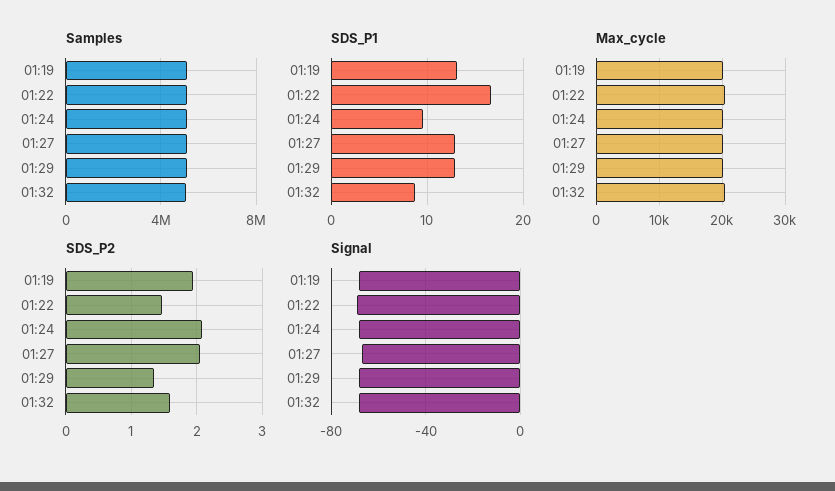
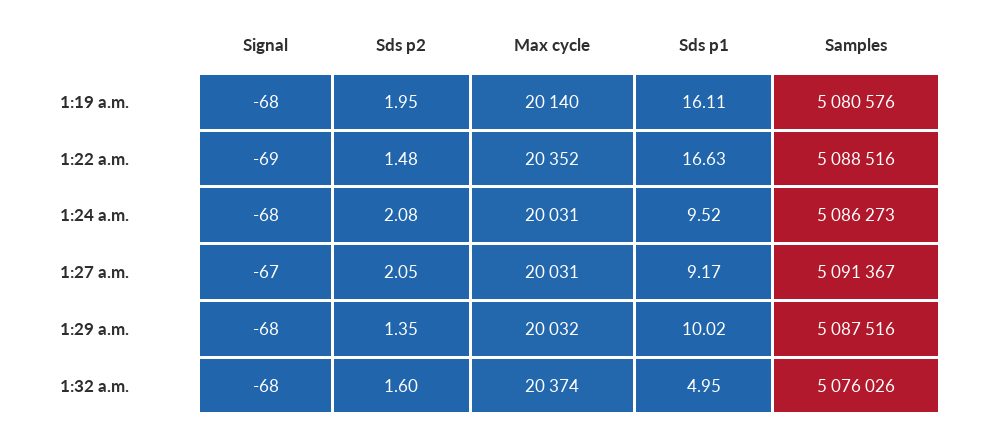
SDS_P1, 01:19: 13 -> 16.11
SDS_P1, 01:27: 13 -> 9.17
SDS_P1, 01:29: 13 -> 10.02
SDS_P1, 01:32: 9 -> 4.95

